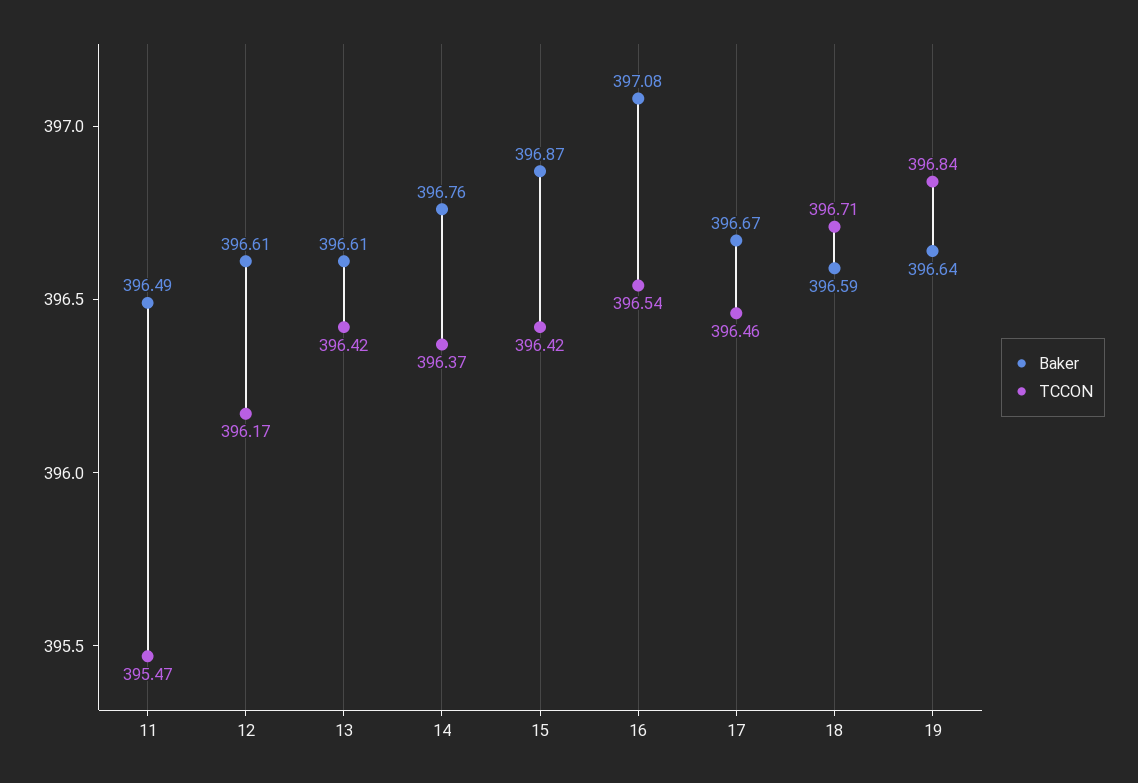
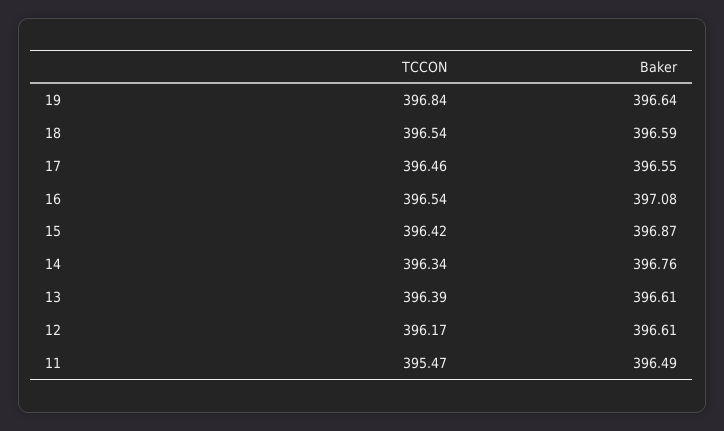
TCCON, 13: 396.42 -> 396.39
TCCON, 14: 396.37 -> 396.34
Baker, 17: 396.67 -> 396.55
TCCON, 18: 396.71 -> 396.54

